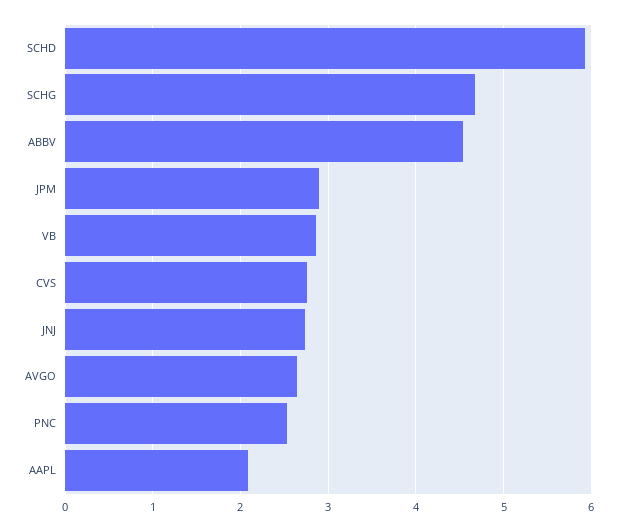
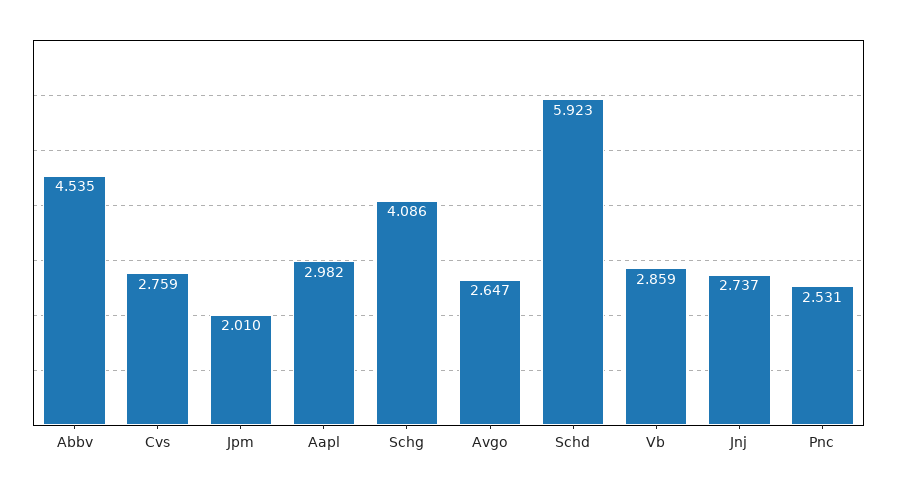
SCHG: 4.7 -> 4.086
JPM: 2.9 -> 2.01
AAPL: 2.1 -> 2.982

